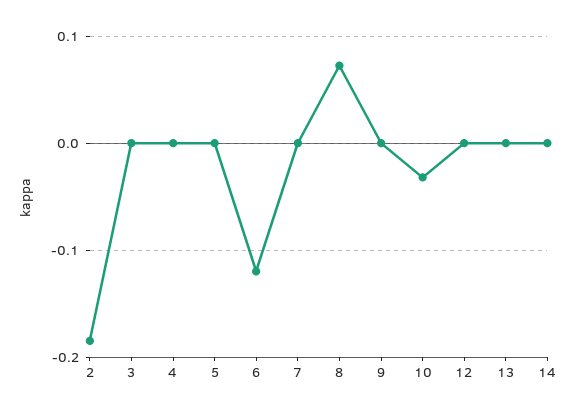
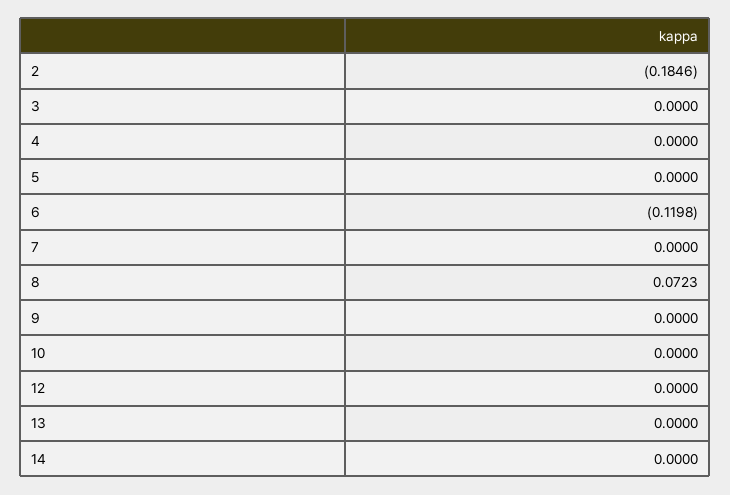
10: -0.03 -> 0

